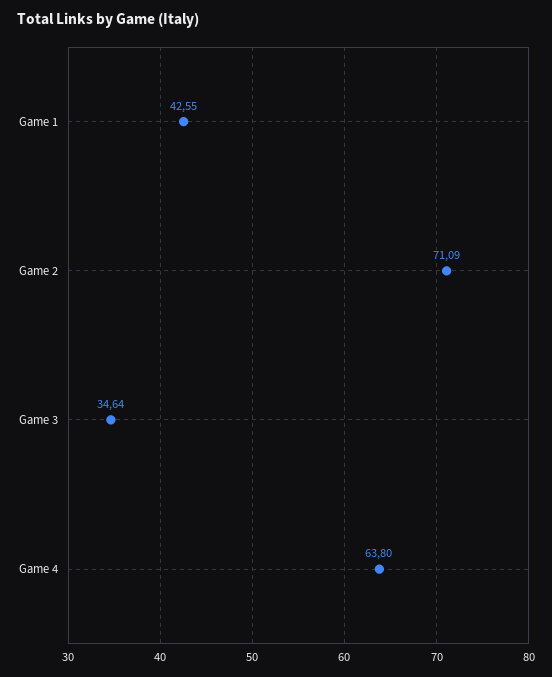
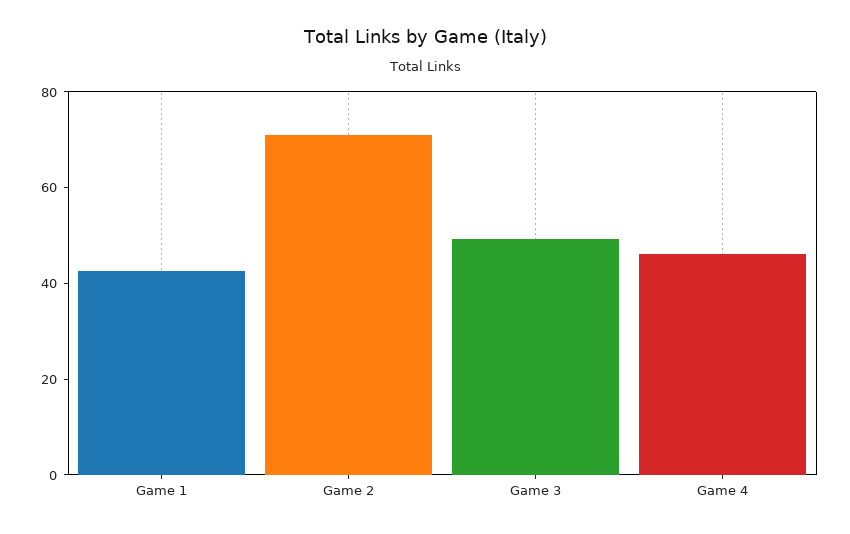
Game 3: 34.64 -> 50
Game 4: 63.8 -> 45

